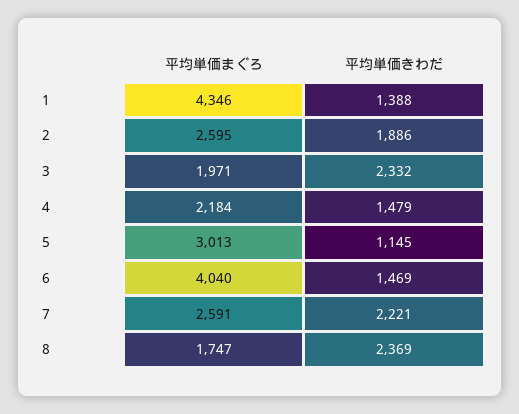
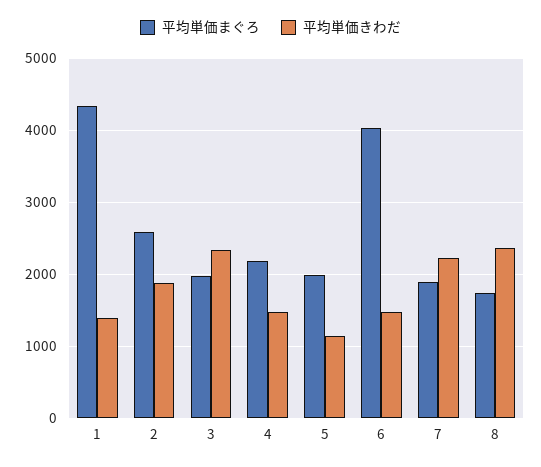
平均単価まぐろ, 5: 3013 -> 2000
平均単価まぐろ, 7: 2591 -> 1900

